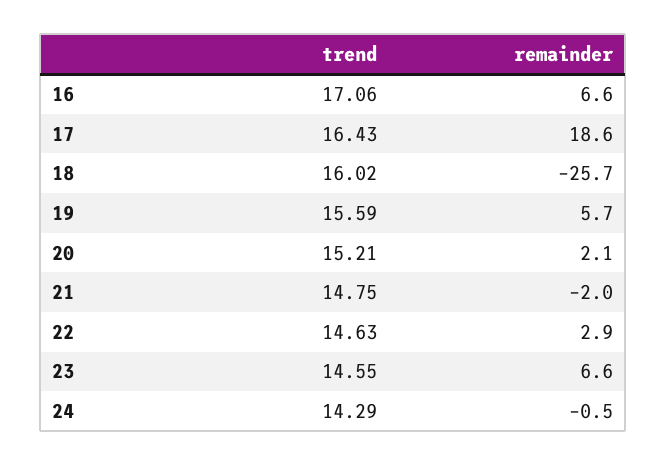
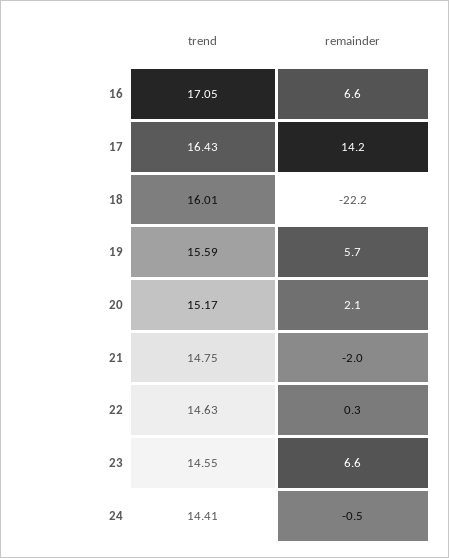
trend, 16: 17.06 -> 17.05
remainder, 17: 18.6 -> 14.2
trend, 18: 16.02 -> 16.01
remainder, 18: -25.7 -> -22.2
trend, 20: 15.21 -> 15.17
remainder, 22: 2.9 -> 0.3
trend, 24: 14.29 -> 14.41

